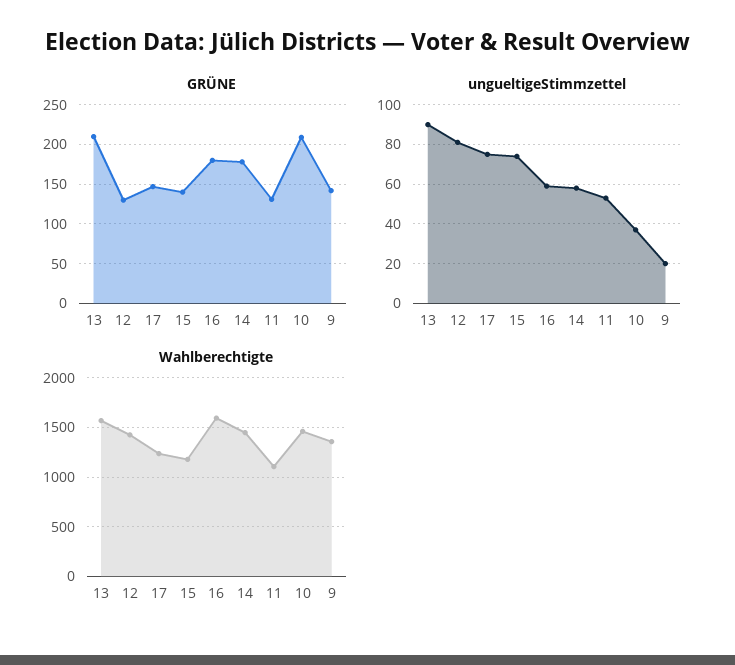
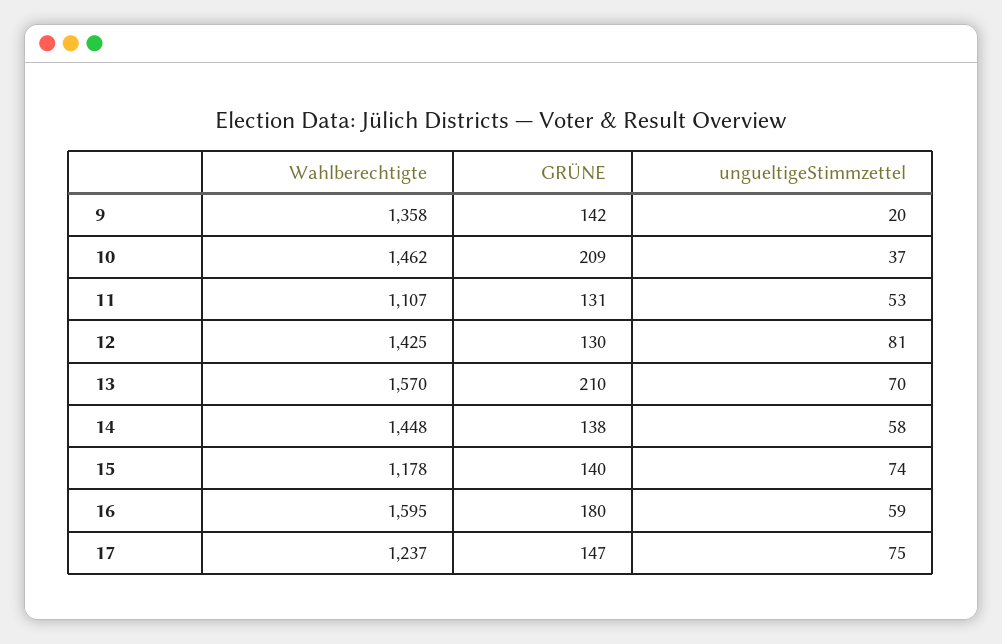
GRÜNE, 14: 180 -> 138
ungueltigeStimmzettel, 13: 90 -> 70

